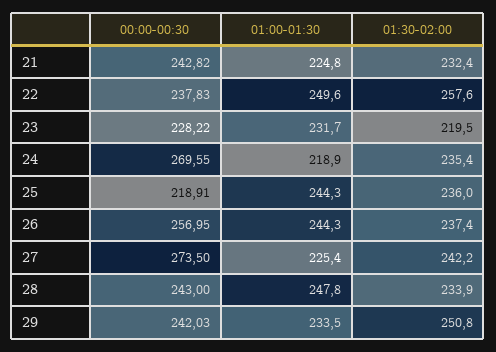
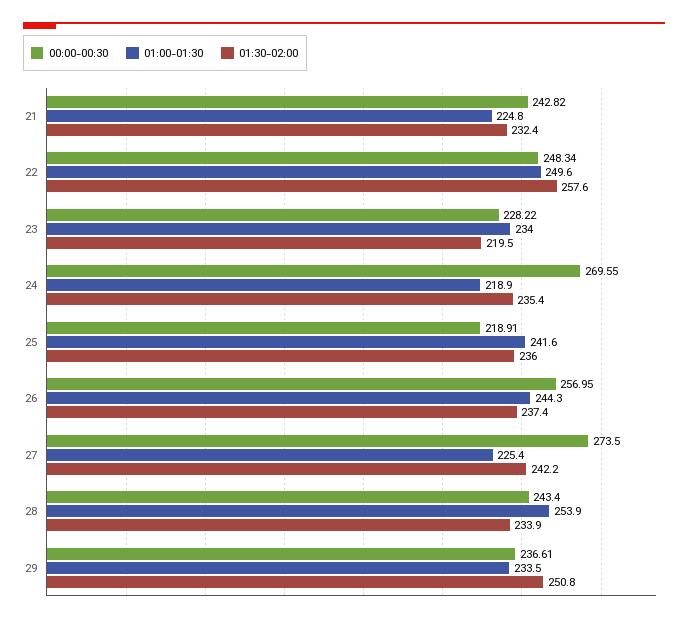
00:00-00:30, 22: 237.83 -> 248.34
01:00-01:30, 23: 231.7 -> 234
01:00-01:30, 25: 244.3 -> 241.6
00:00-00:30, 28: 243 -> 243.4
01:00-01:30, 28: 247.8 -> 253.9
00:00-00:30, 29: 242.03 -> 236.61

